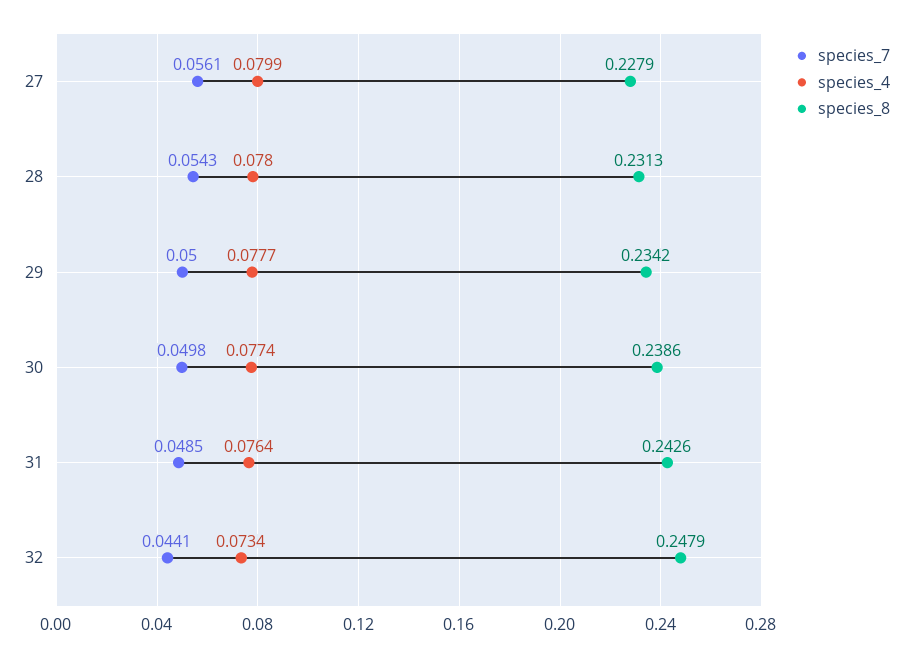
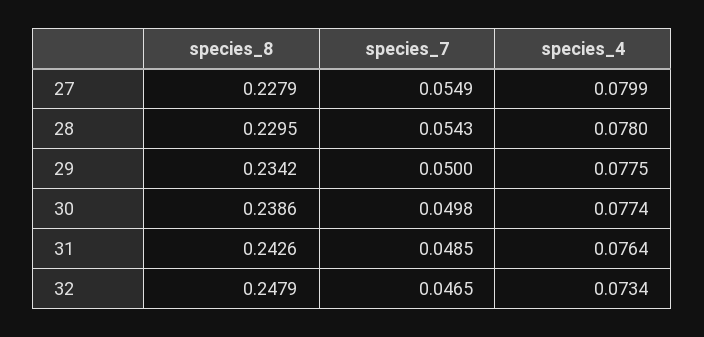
species_7, 27: 0.0561 -> 0.0549
species_8, 28: 0.2313 -> 0.2295
species_4, 29: 0.0777 -> 0.0775
species_7, 32: 0.0441 -> 0.0465

